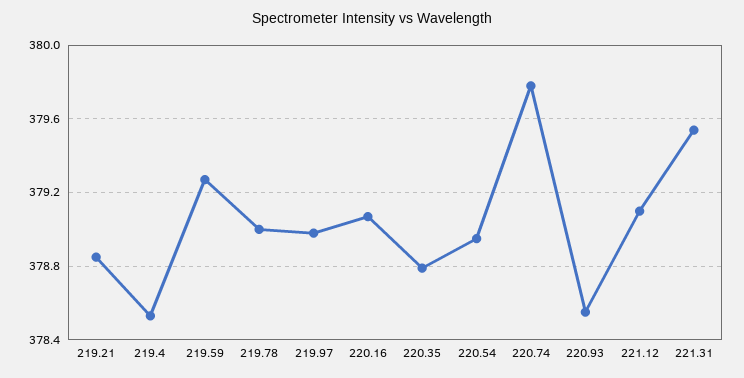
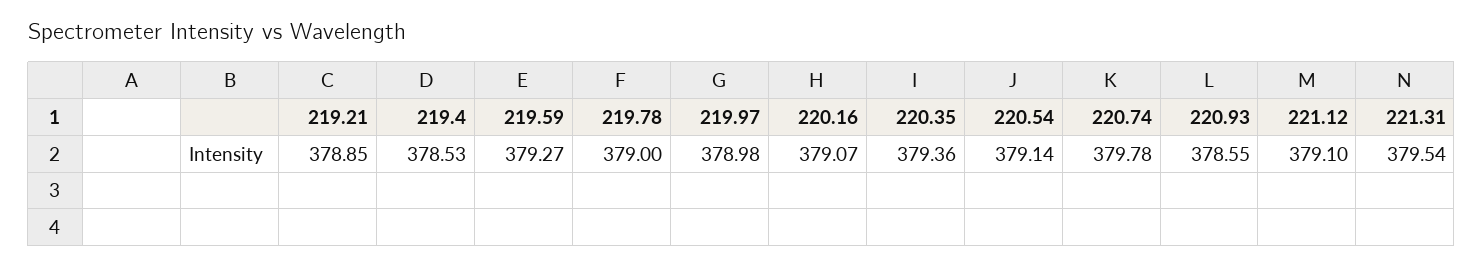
220.35: 378.8 -> 379.36
220.54: 378.95 -> 379.14

